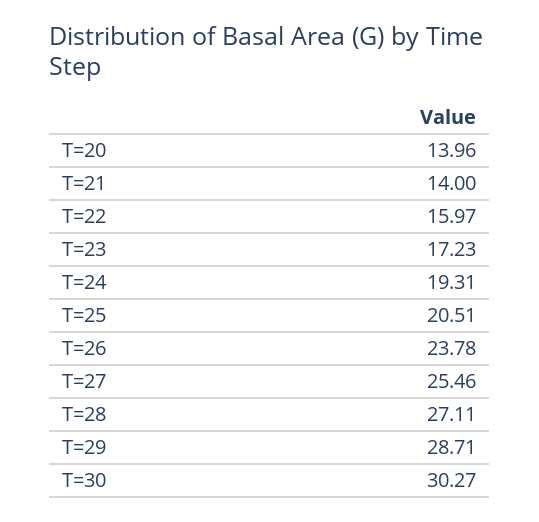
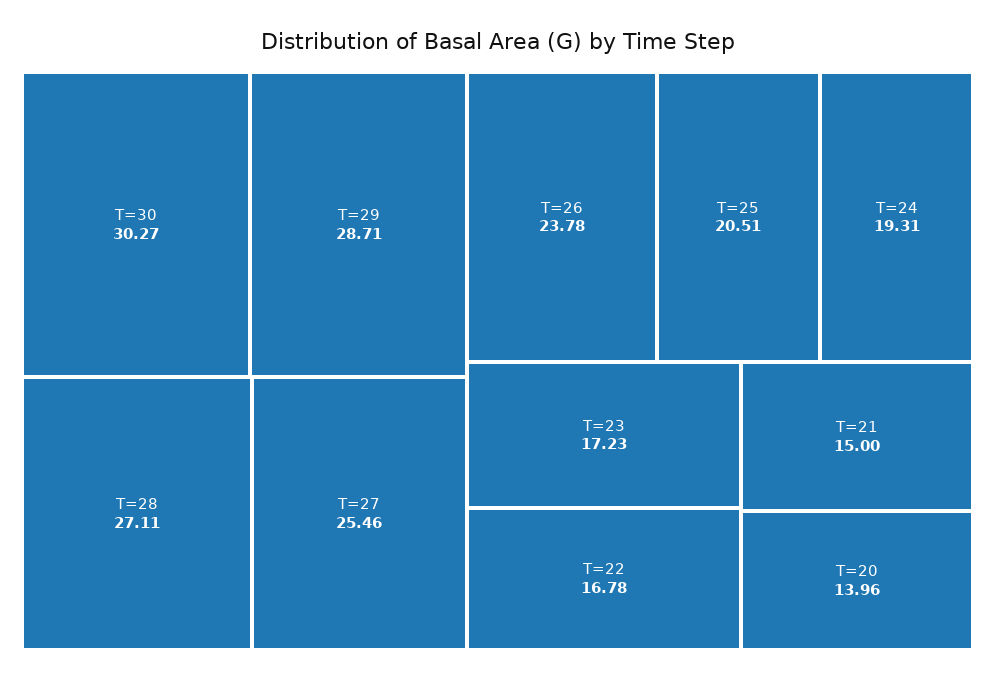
T=21: 14 -> 15
T=22: 15.97 -> 16.78

